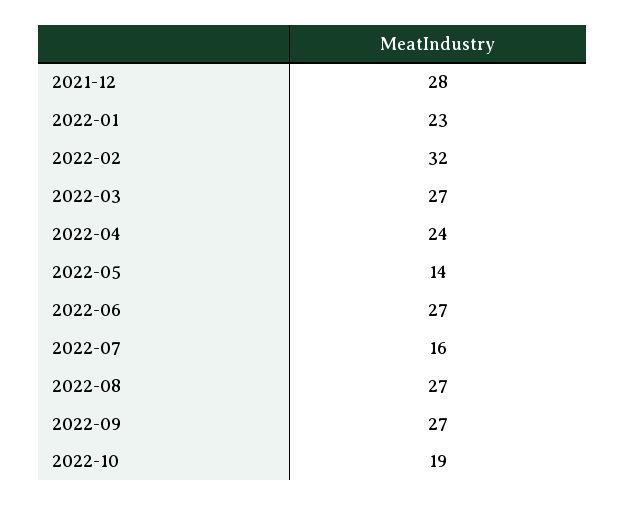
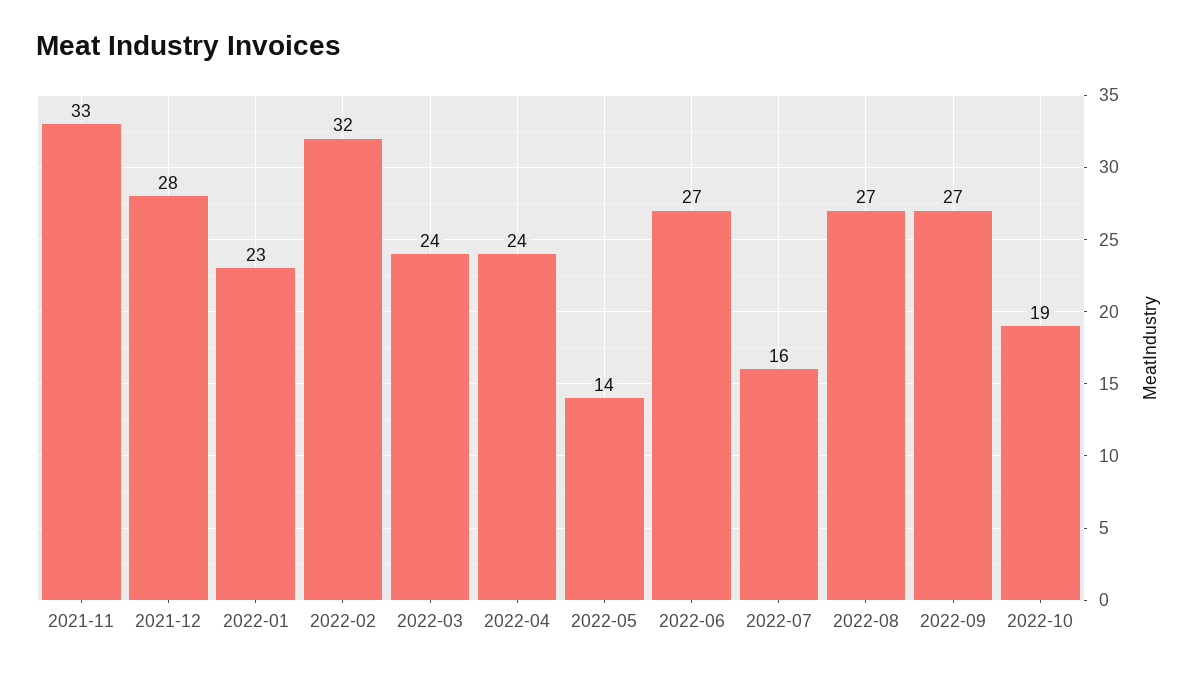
2022-03: 27 -> 24
2021-11: none -> 33

